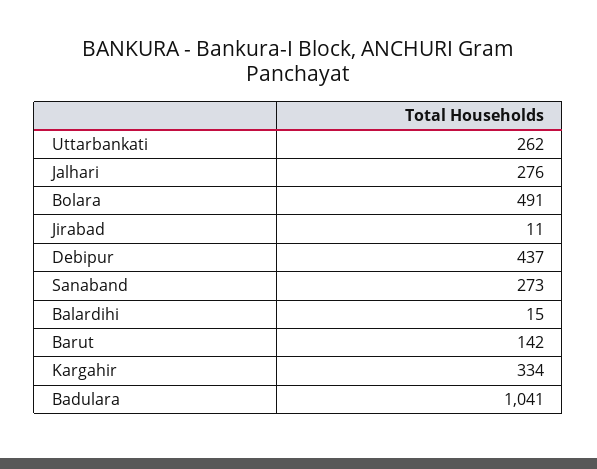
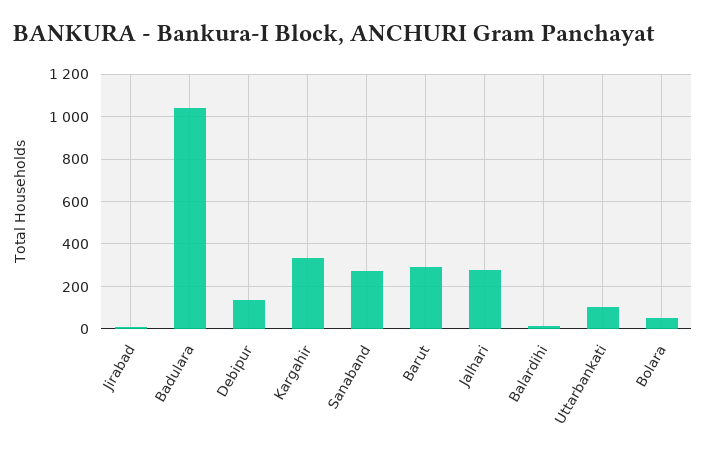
Uttarbankati: 262 -> 100
Bolara: 491 -> 50
Debipur: 437 -> 150
Barut: 142 -> 300

